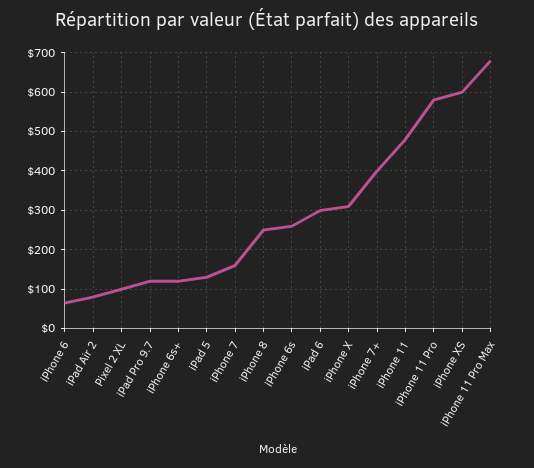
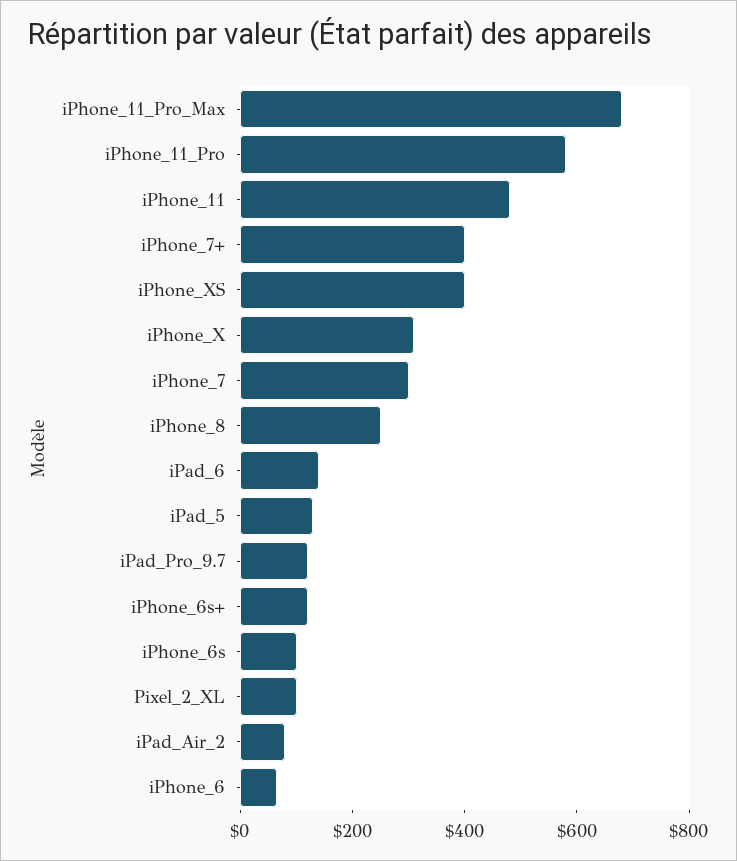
iPhone 7: 160 -> 300
iPhone 6s: 260 -> 100
iPad 6: 300 -> 150
iPhone XS: 600 -> 400

